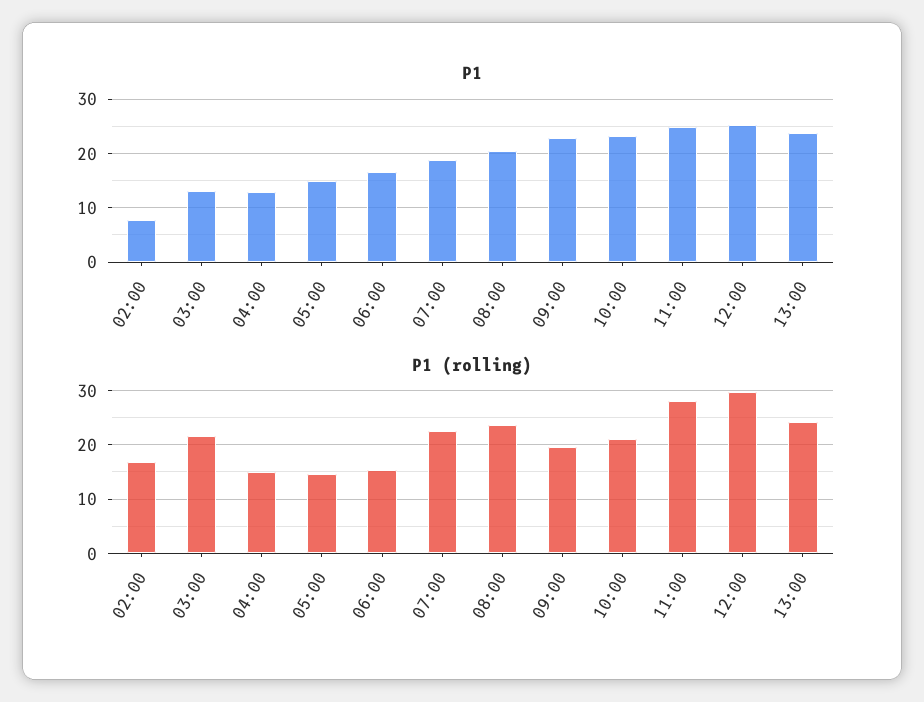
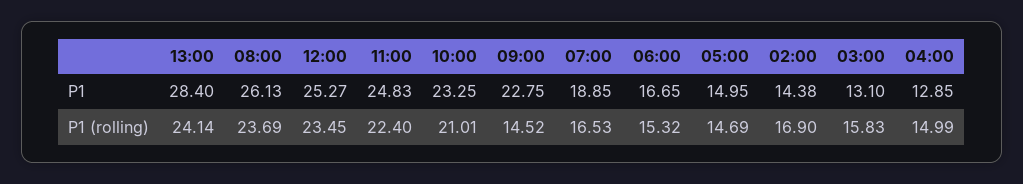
P1, 02:00: 8 -> 14.38
P1, 08:00: 20 -> 26.13
P1, 13:00: 24 -> 28.4
P1 (rolling), 03:00: 22 -> 15.83
P1 (rolling), 07:00: 22 -> 16.53
P1 (rolling), 09:00: 20 -> 14.52
P1 (rolling), 11:00: 28 -> 22.4
P1 (rolling), 12:00: 30 -> 23.45

